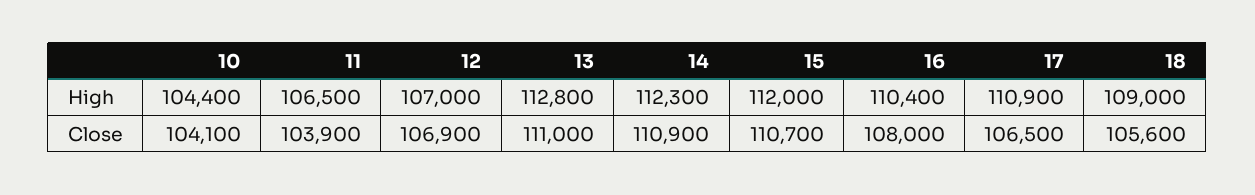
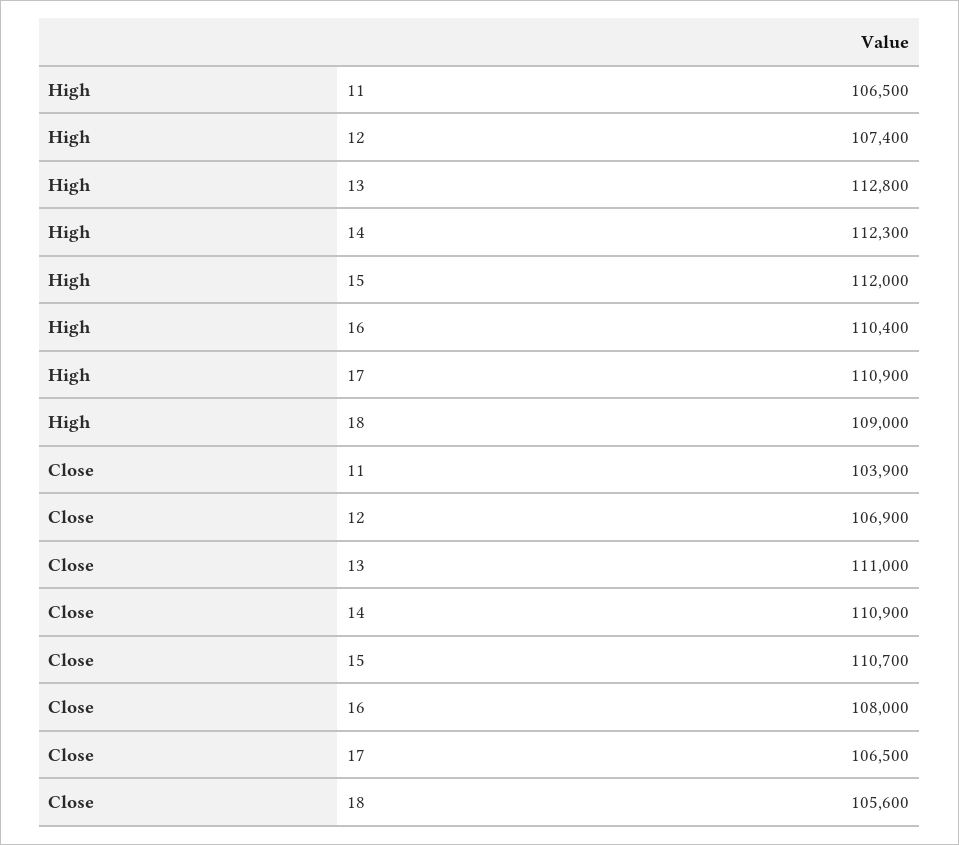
10, High: 104400 -> none
12, High: 107000 -> 107400
10, Close: 104100 -> none

